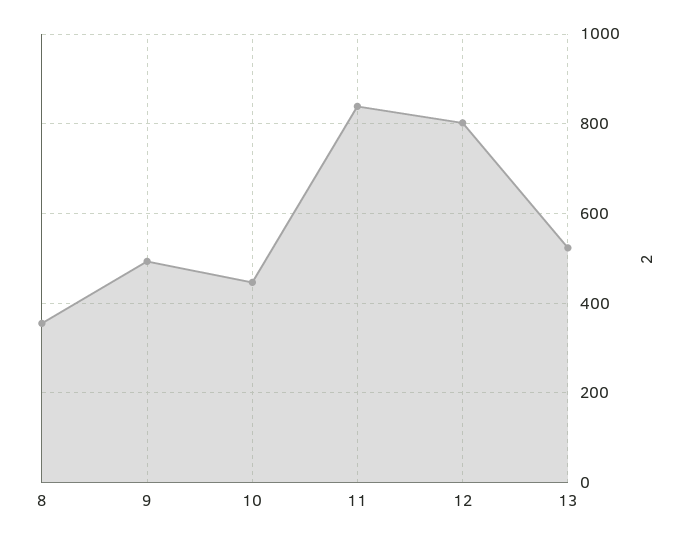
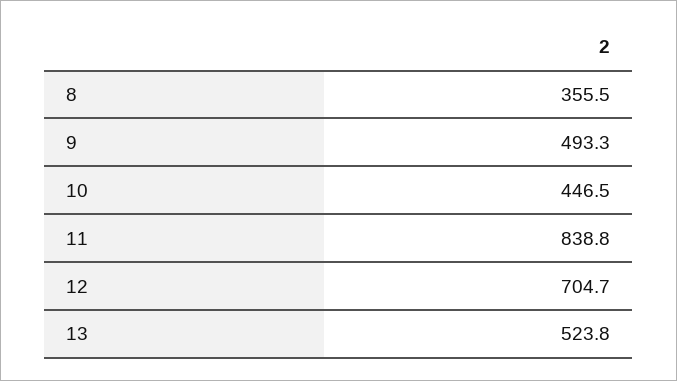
12: 800 -> 704.7

